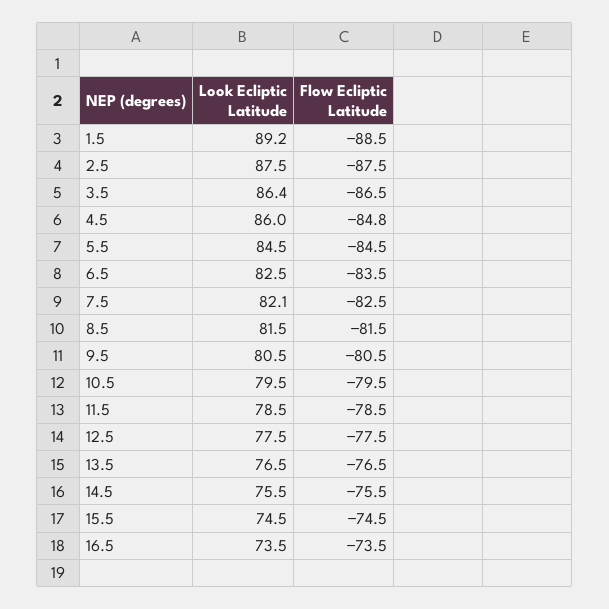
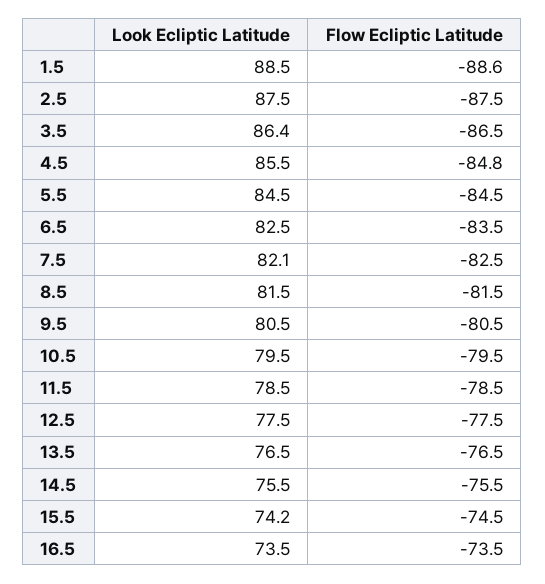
Look Ecliptic Latitude, 1.5: 89.2 -> 88.5
Flow Ecliptic Latitude, 1.5: -88.5 -> -88.6
Look Ecliptic Latitude, 4.5: 86 -> 85.5
Look Ecliptic Latitude, 15.5: 74.5 -> 74.2

